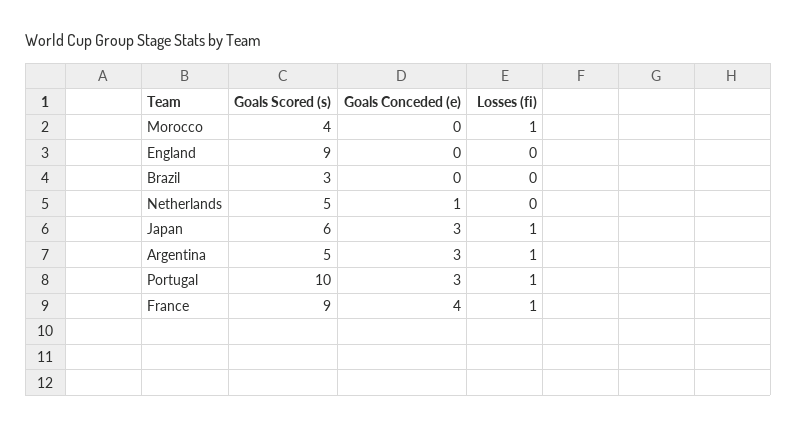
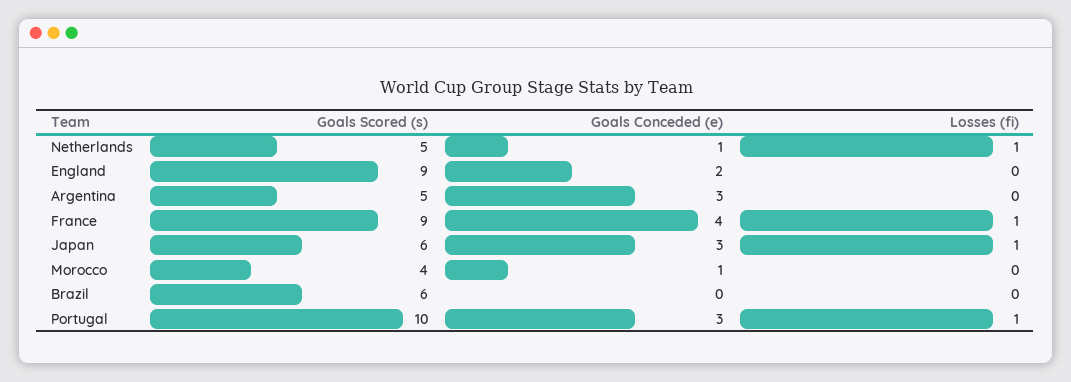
Goals Conceded (e), Morocco: 0 -> 1
Losses (fi), Morocco: 1 -> 0
Goals Conceded (e), England: 0 -> 2
Goals Scored (s), Brazil: 3 -> 6
Losses (fi), Netherlands: 0 -> 1
Losses (fi), Argentina: 1 -> 0

